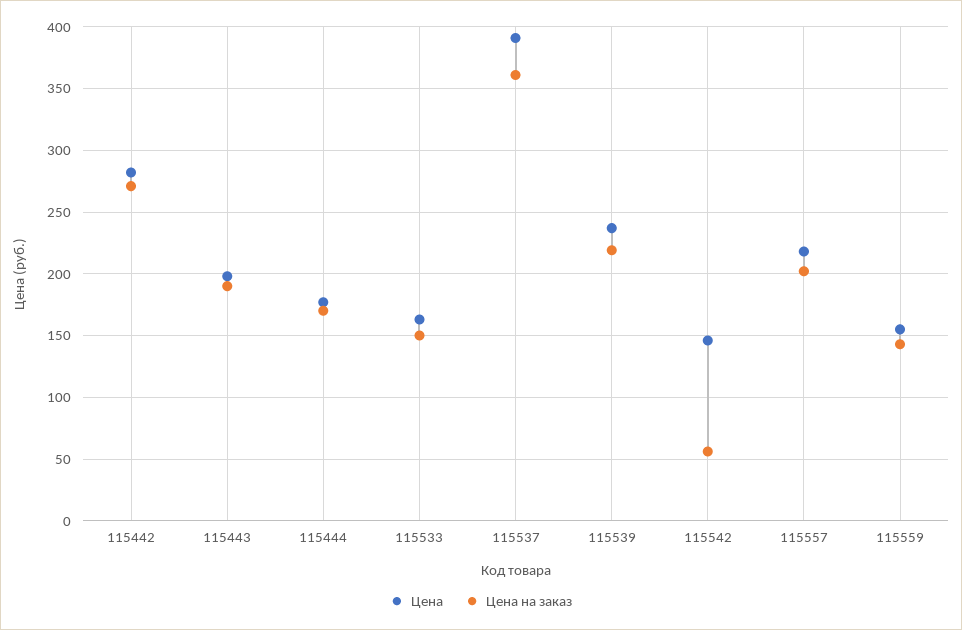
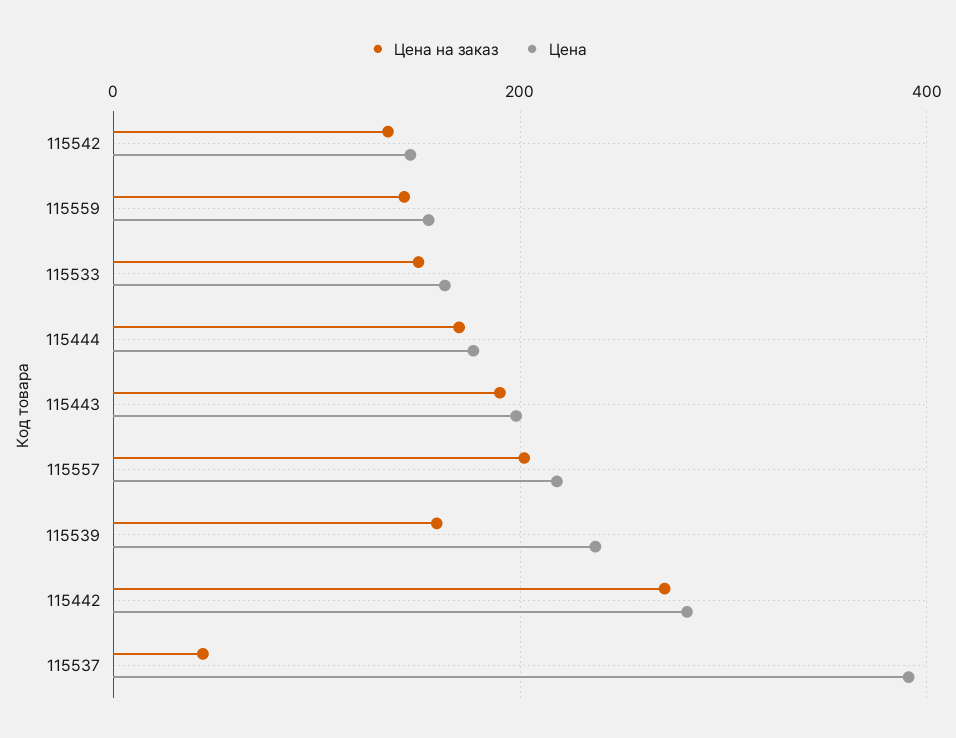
Цена на заказ, 115537: 360 -> 40
Цена на заказ, 115539: 220 -> 160
Цена на заказ, 115542: 55 -> 140

